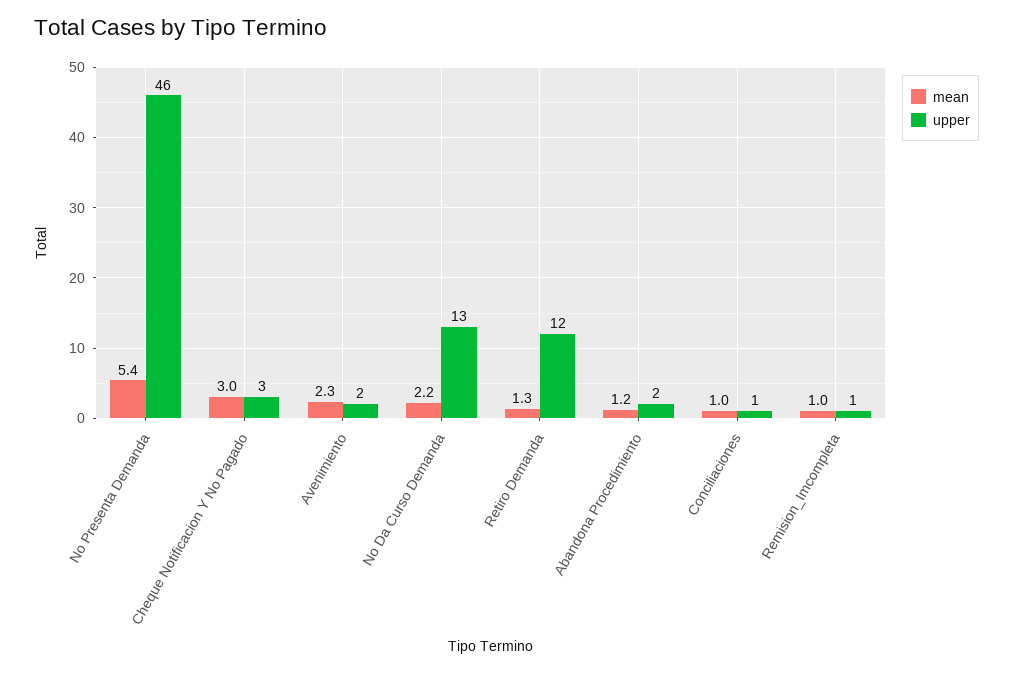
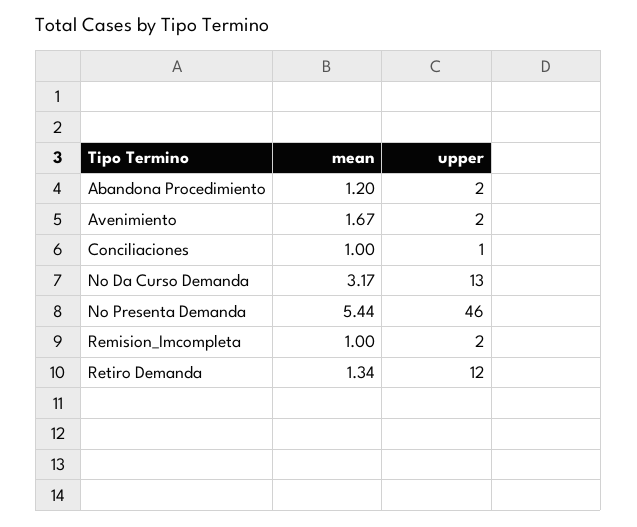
mean, Cheque Notificacion Y No Pagado: 3 -> none
upper, Cheque Notificacion Y No Pagado: 3 -> none
mean, Avenimiento: 2.3 -> 1.67
mean, No Da Curso Demanda: 2.2 -> 3.17
upper, Remision_Imcompleta: 1 -> 2

